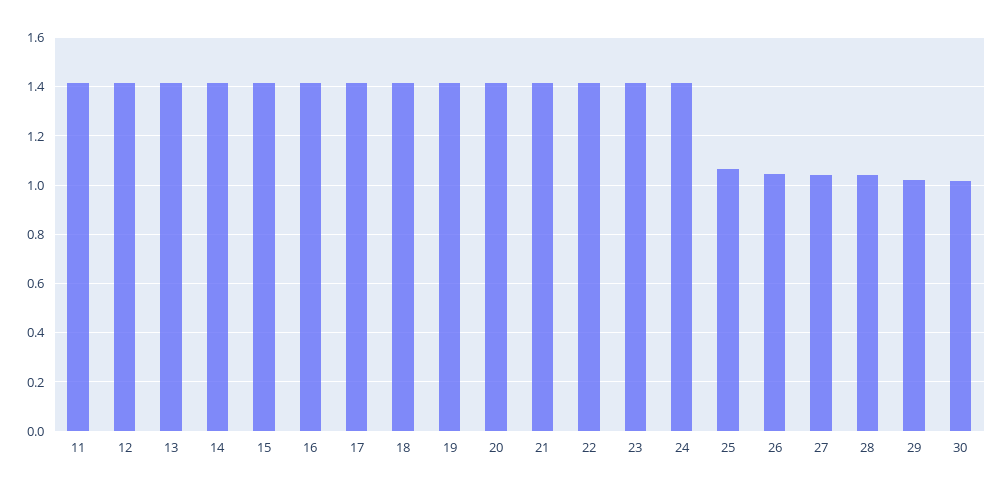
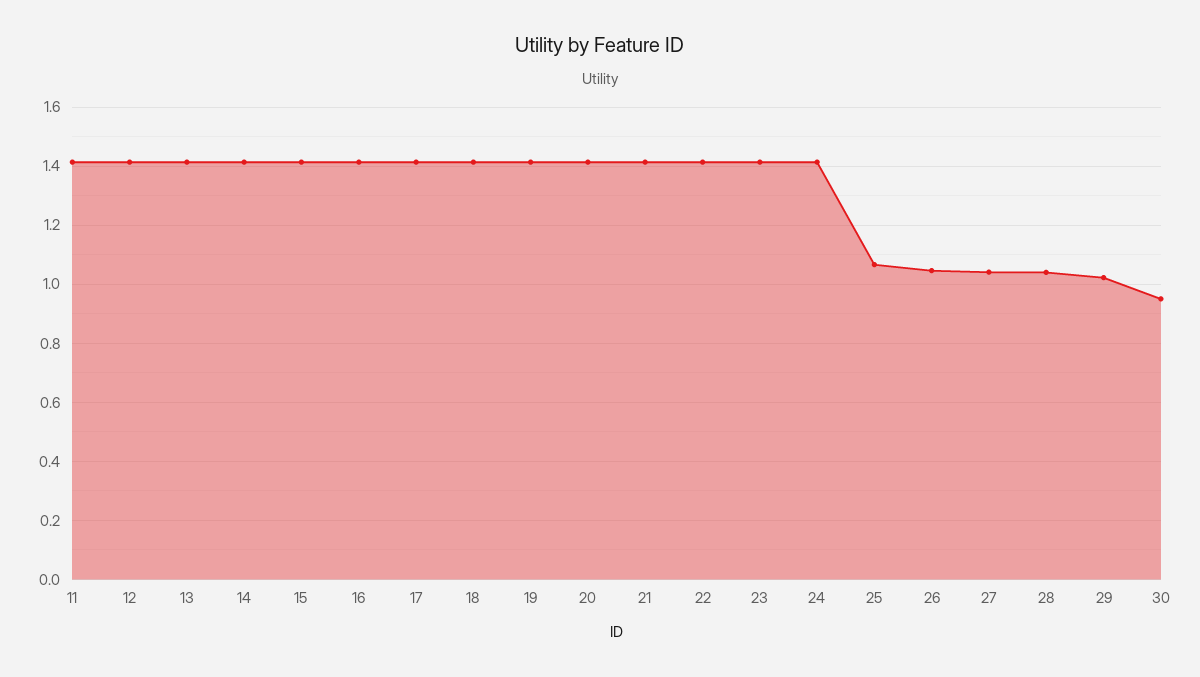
30: 1.025 -> 0.95

